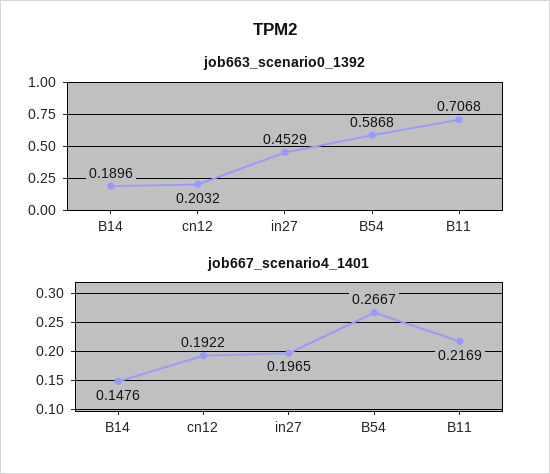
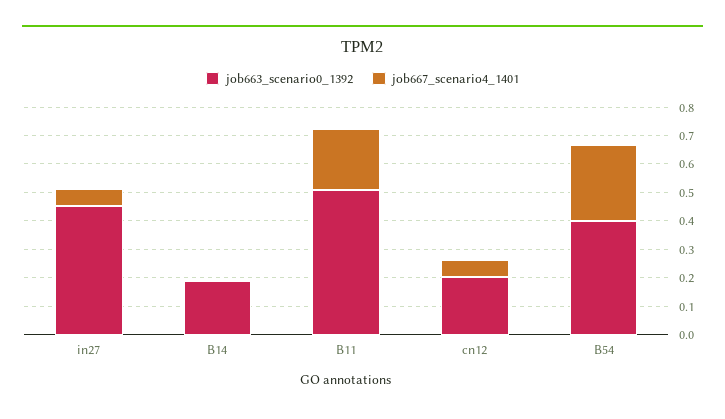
job663_scenario0_1392, B54: 0.5868 -> 0.4
job663_scenario0_1392, B11: 0.7068 -> 0.5
job667_scenario4_1401, B14: 0.1476 -> 0
job667_scenario4_1401, cn12: 0.1922 -> 0.05
job667_scenario4_1401, in27: 0.1965 -> 0.05

